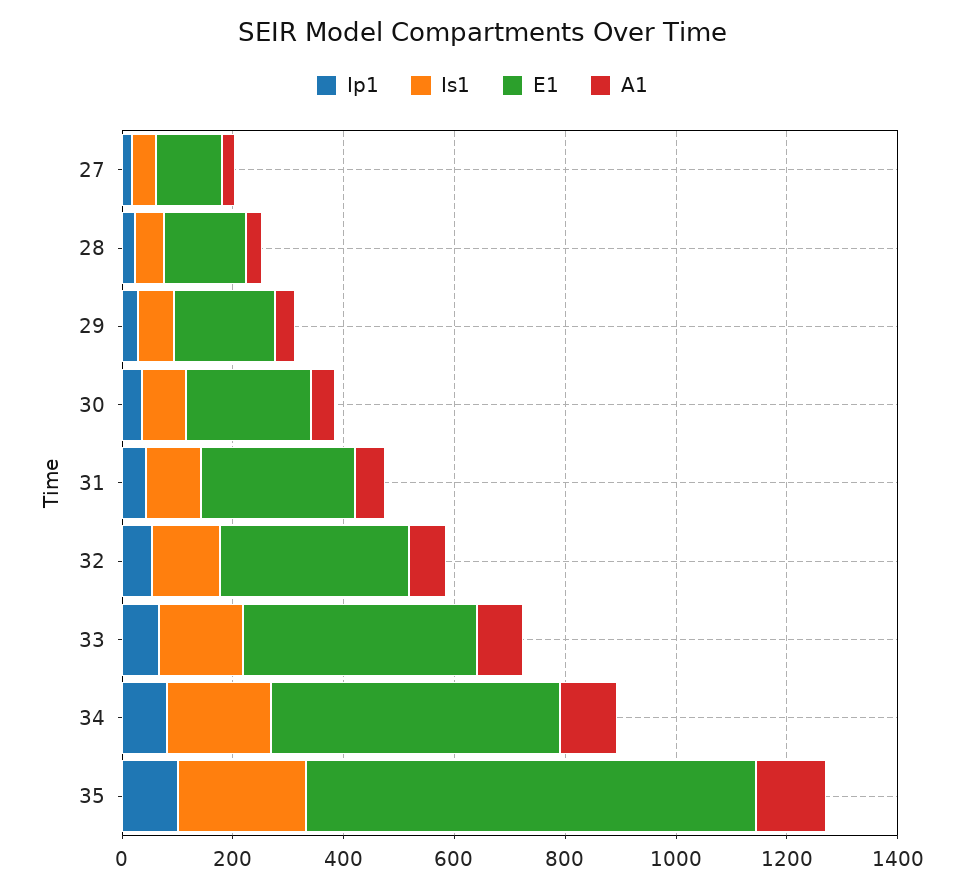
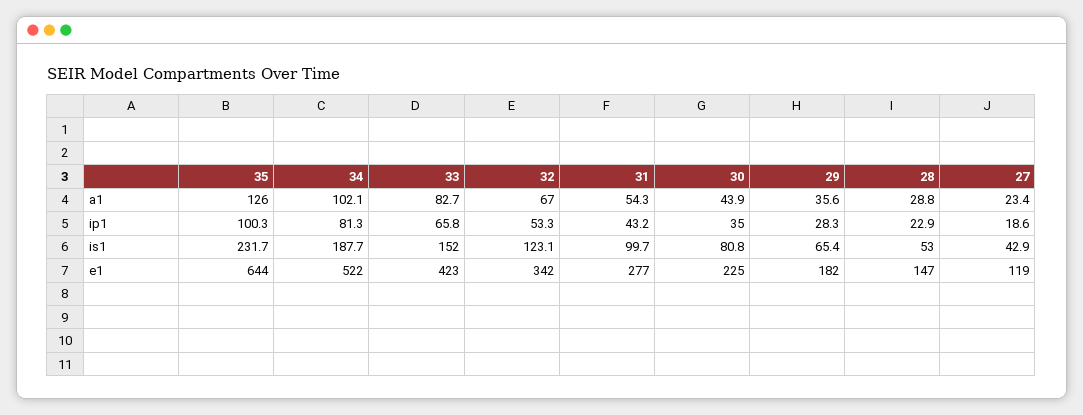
E1, 35: 800 -> 644

